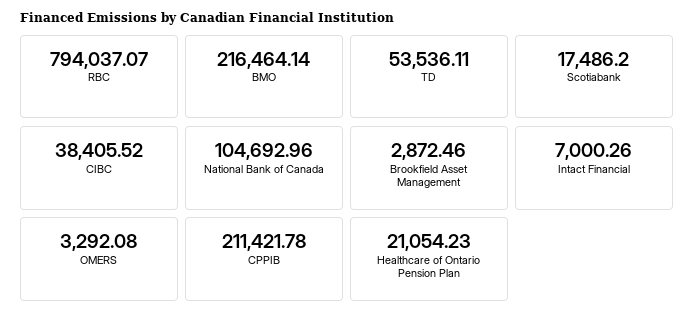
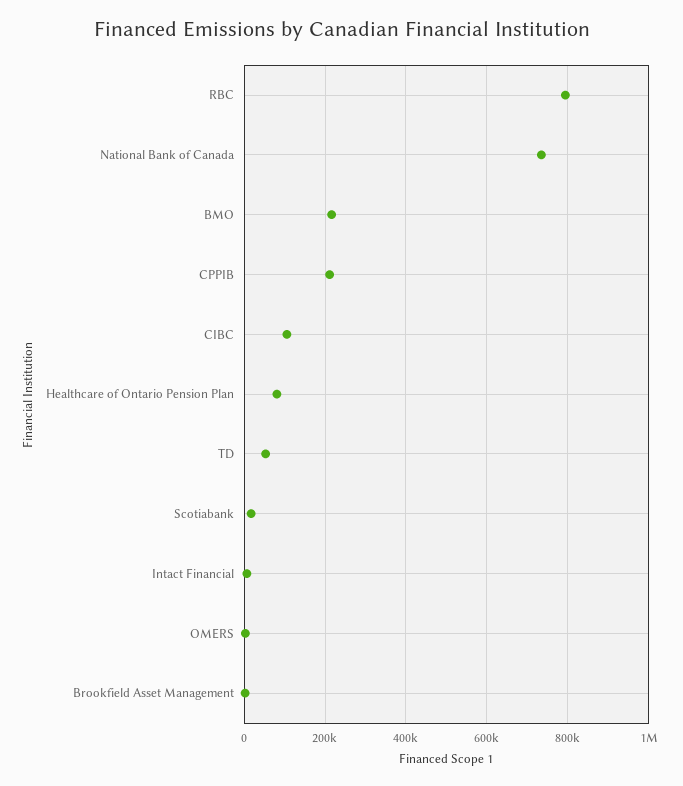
CIBC: 38405.52 -> 100000
National Bank of Canada: 104692.96 -> 740000
Healthcare of Ontario Pension Plan: 21054.23 -> 80000

